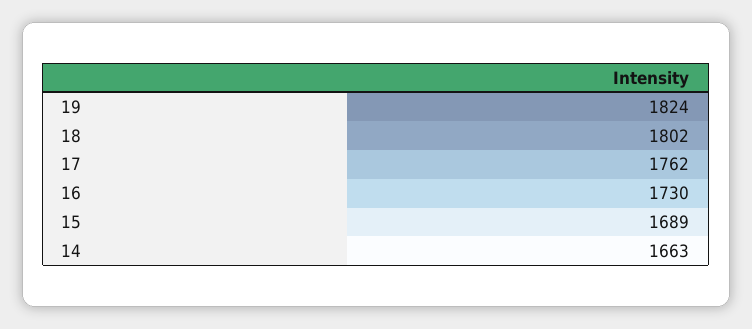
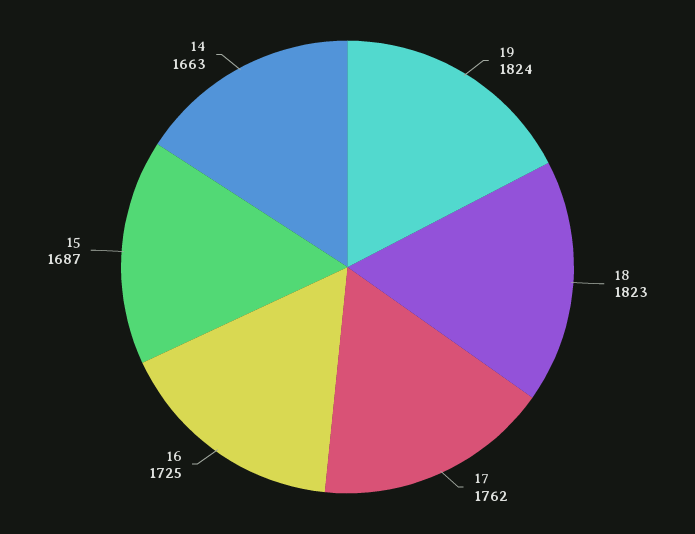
18: 1802 -> 1823
16: 1730 -> 1725
15: 1689 -> 1687

